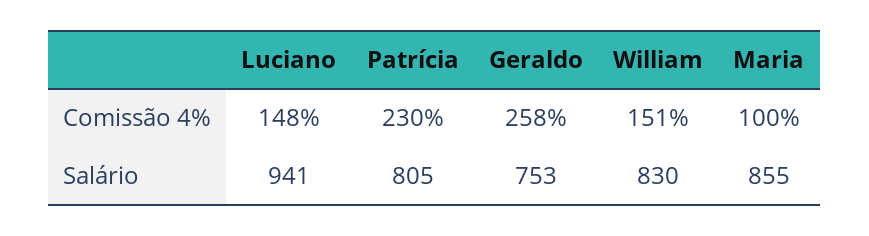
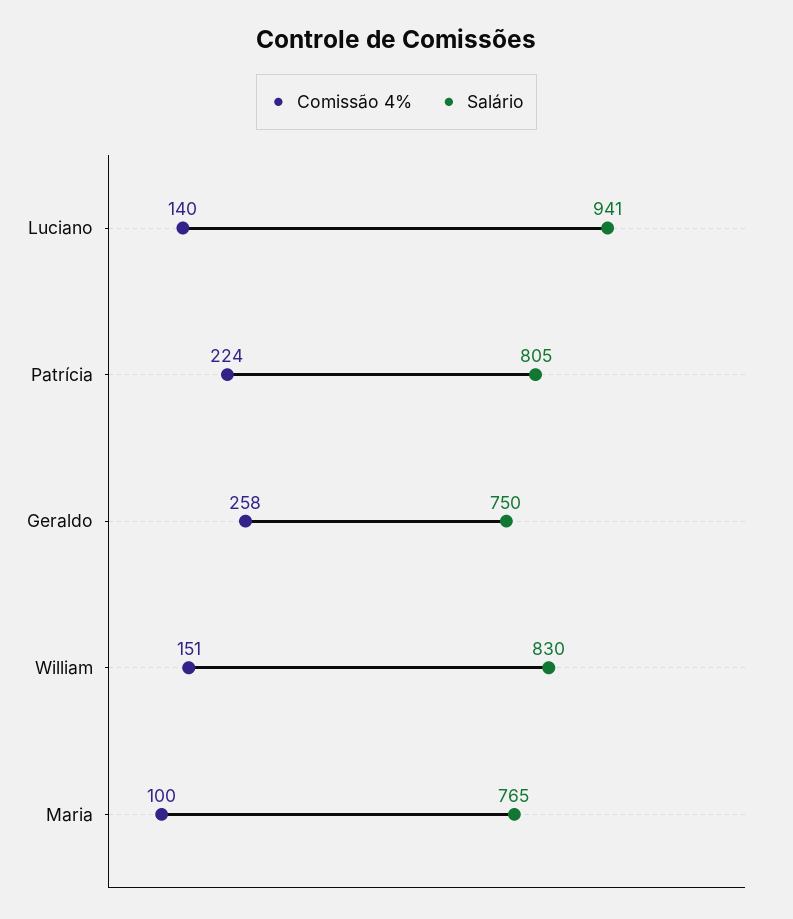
Comissão 4%, Luciano: 148 -> 140
Comissão 4%, Patrícia: 230 -> 224
Salário, Geraldo: 753 -> 750
Salário, Maria: 855 -> 765

